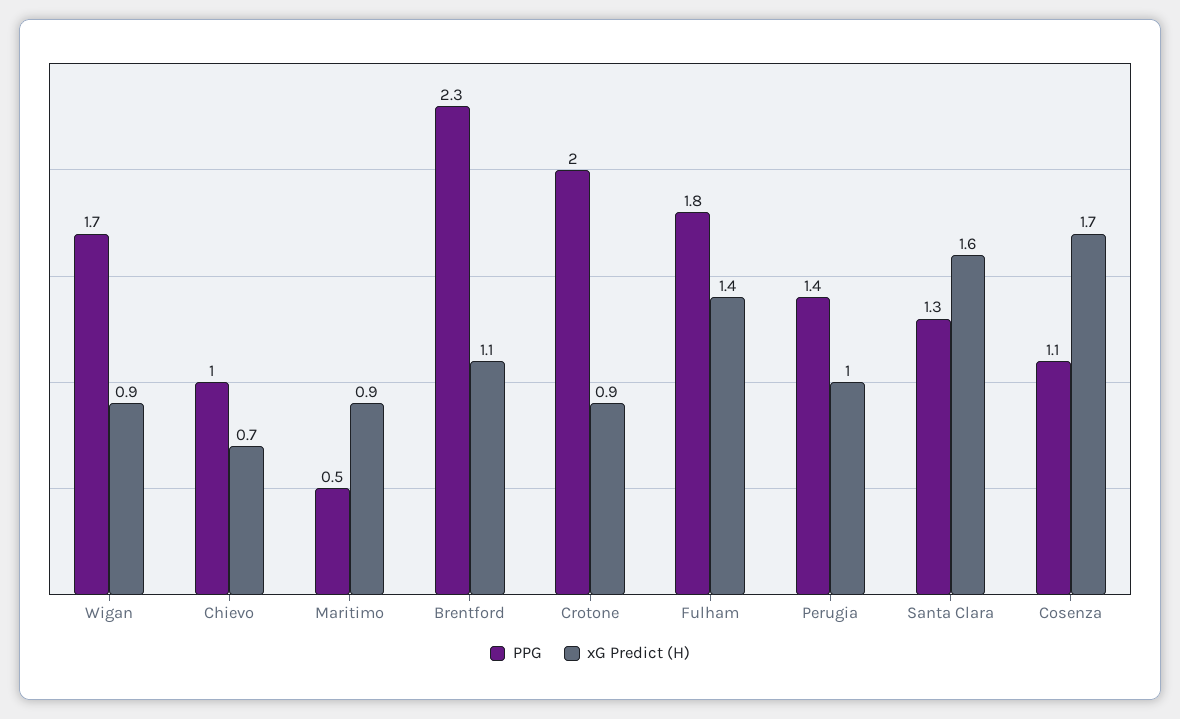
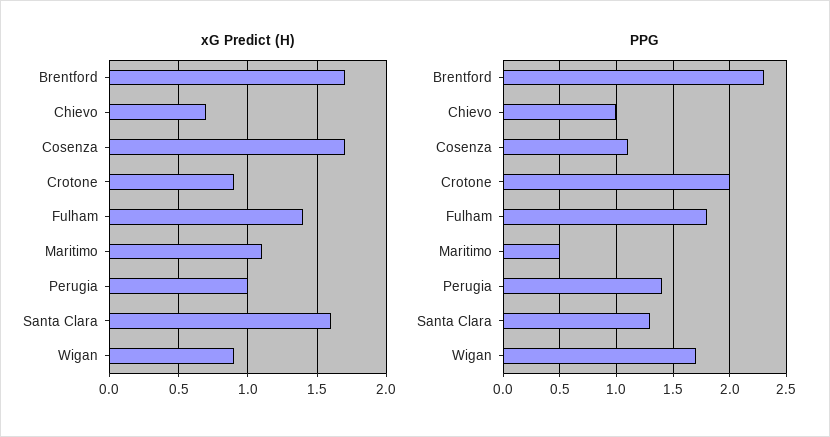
xG Predict (H), Maritimo: 0.9 -> 1.1
xG Predict (H), Brentford: 1.1 -> 1.7

